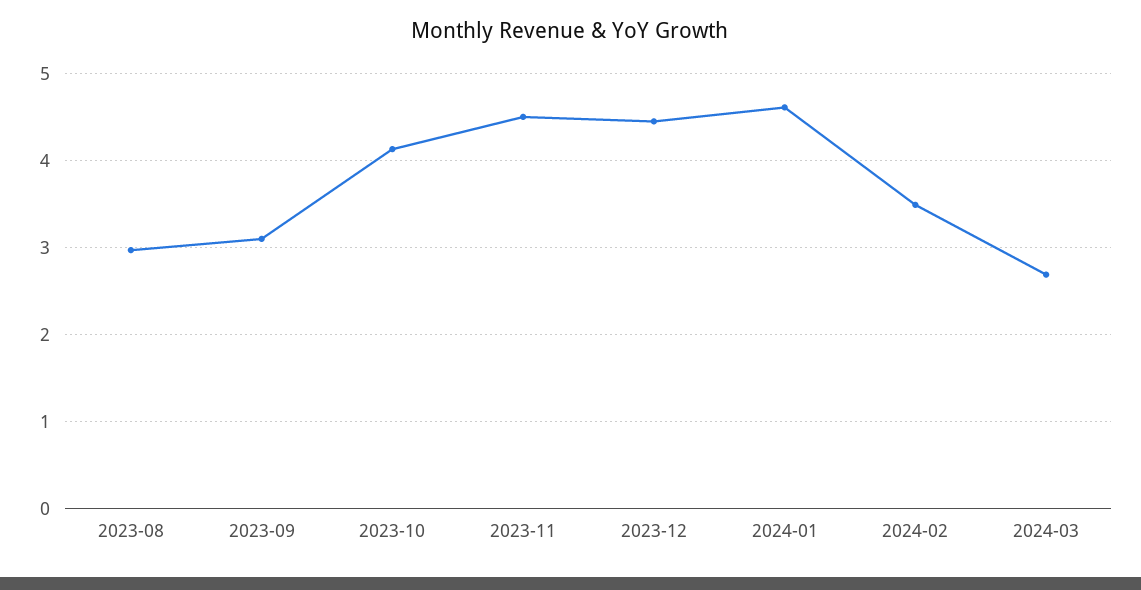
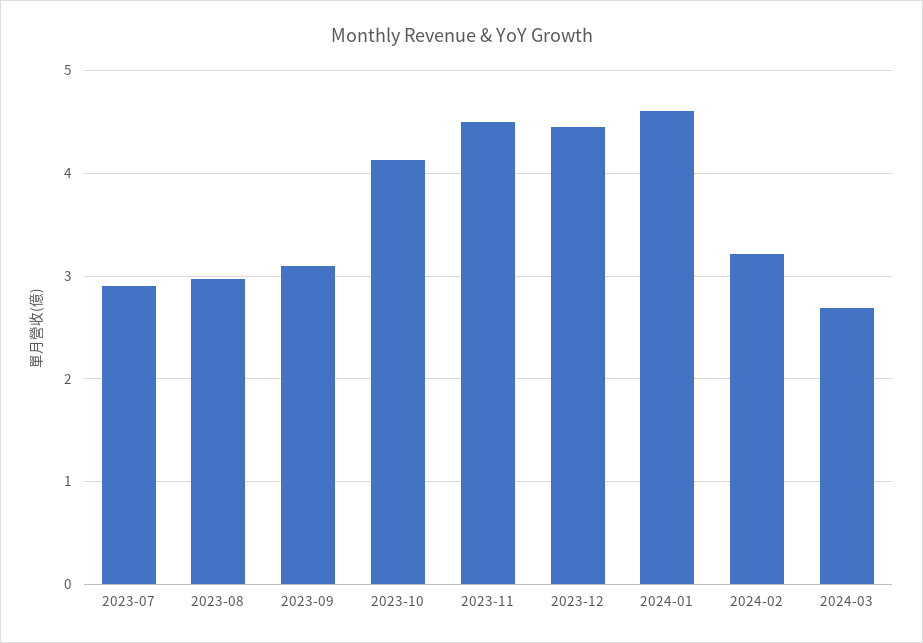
2024-02: 3.5 -> 3.2
2023-07: none -> 2.9

